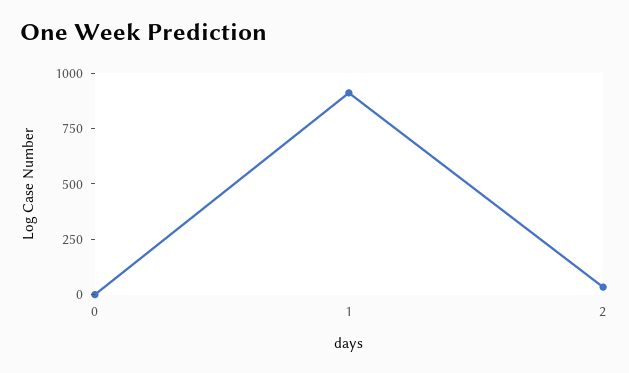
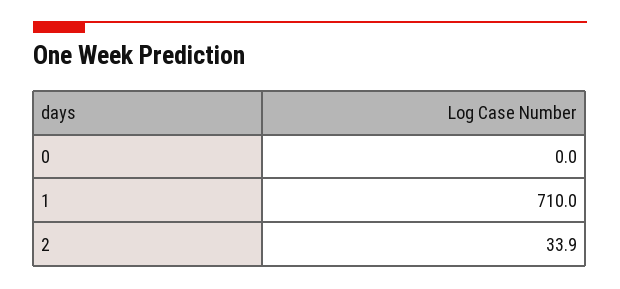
1: 900 -> 710

